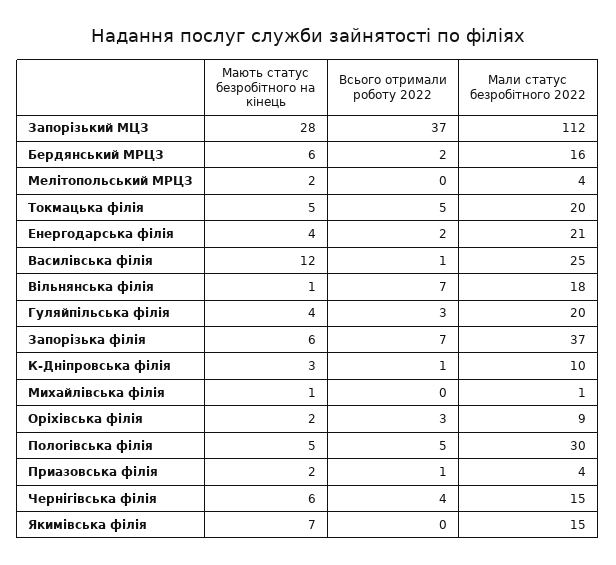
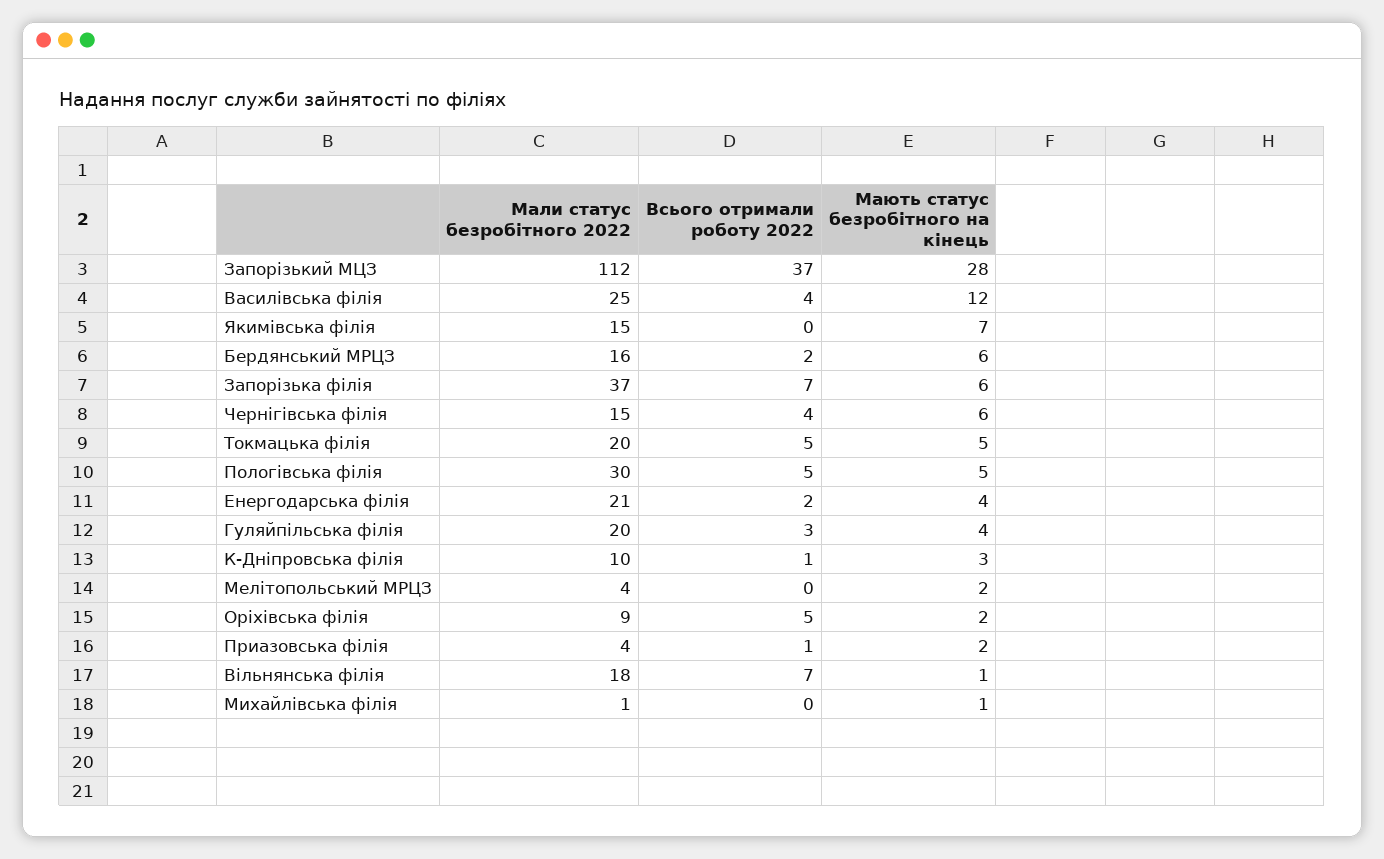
Всього отримали роботу 2022, Василівська філія: 1 -> 4
Всього отримали роботу 2022, Оріхівська філія: 3 -> 5

